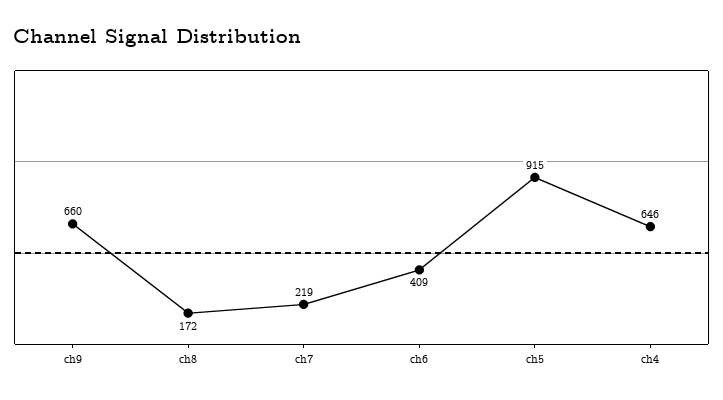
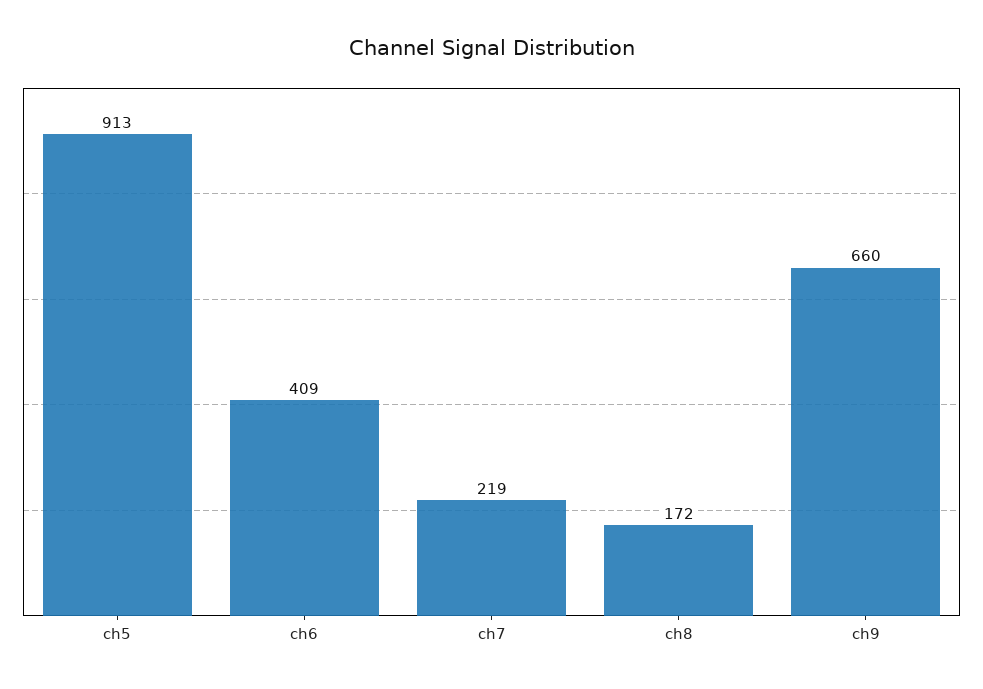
ch5: 915 -> 913
ch4: 646 -> none

